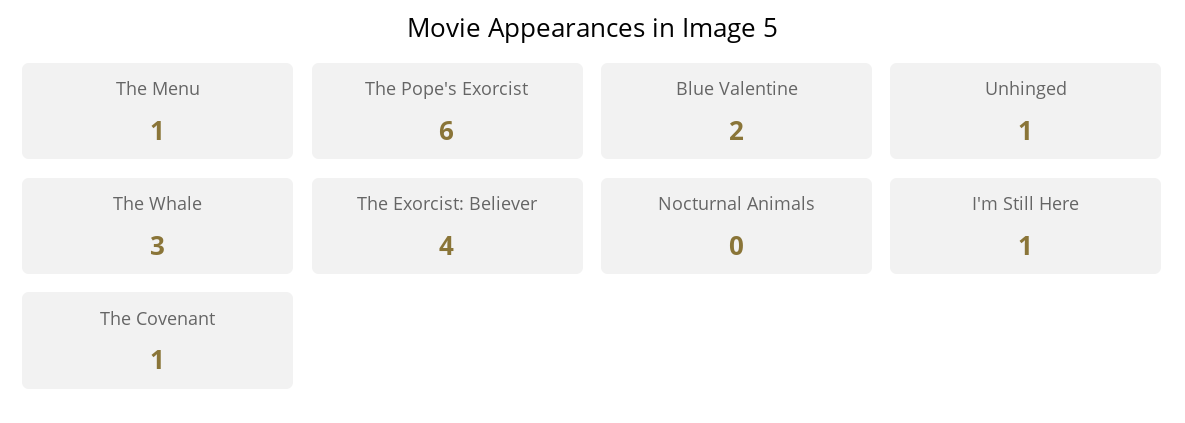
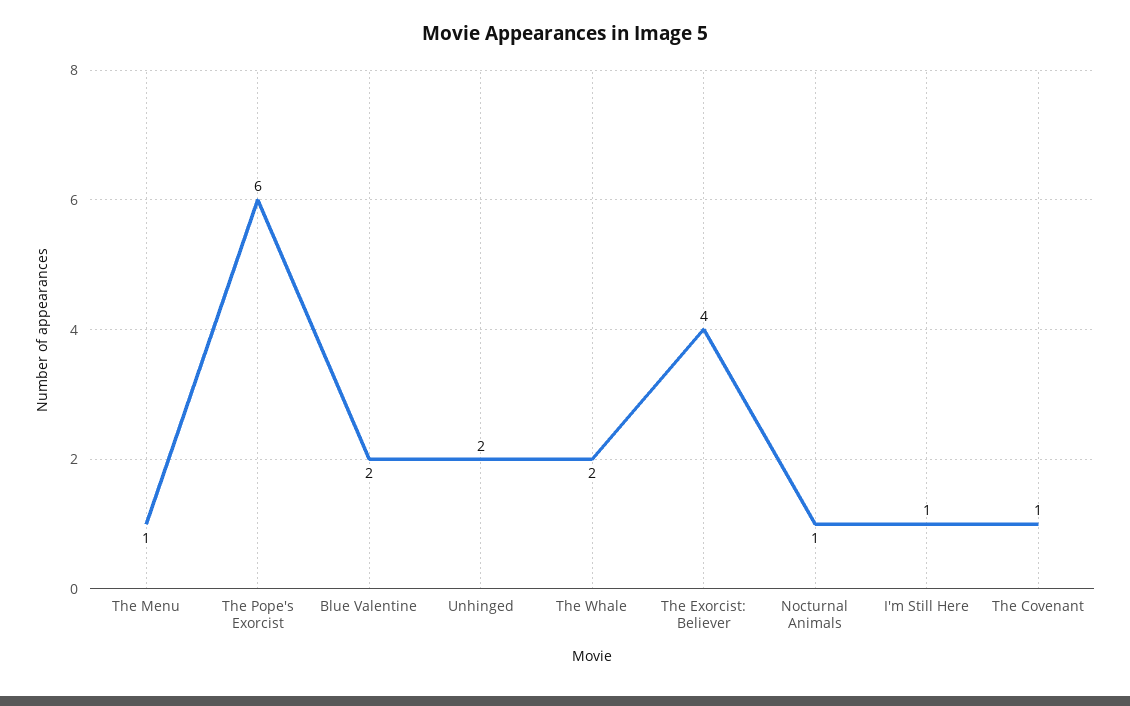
Unhinged: 1 -> 2
The Whale: 3 -> 2
Nocturnal Animals: 0 -> 1

